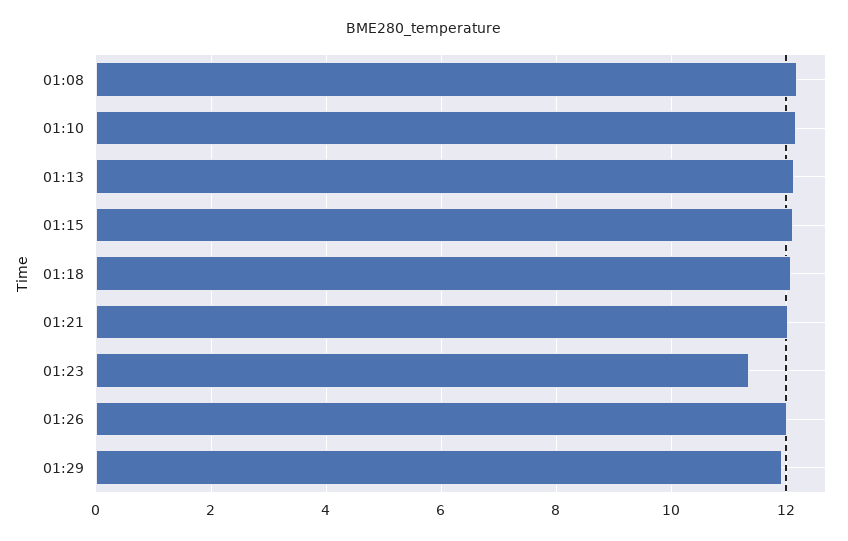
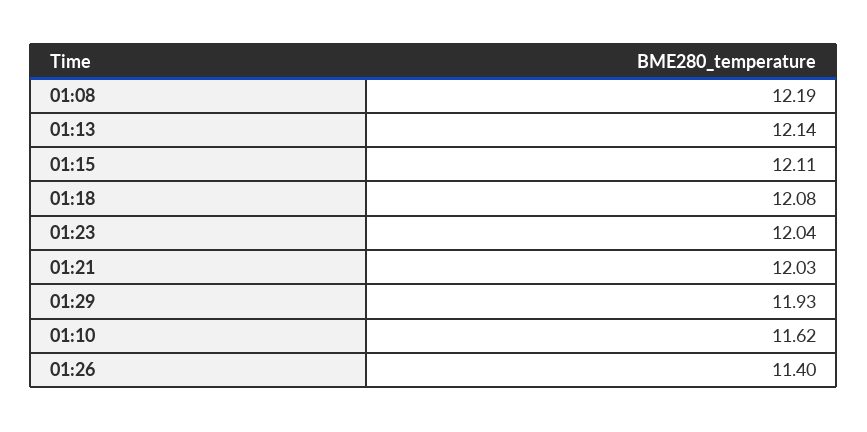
01:10: 12.2 -> 11.62
01:23: 11.4 -> 12.04
01:26: 12 -> 11.4

